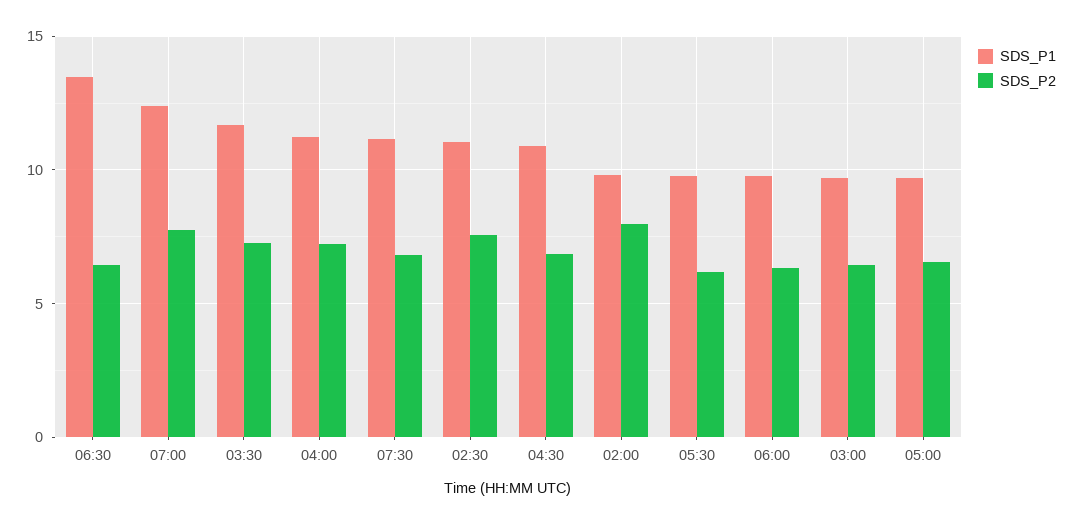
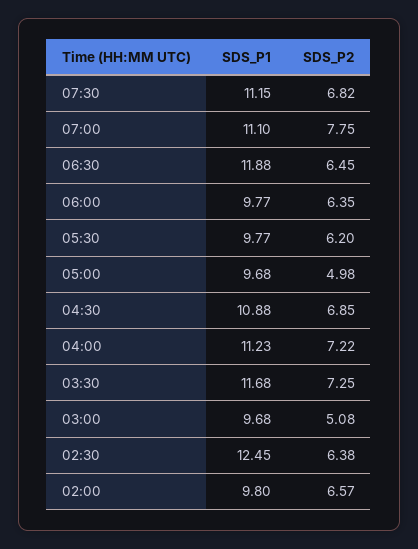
SDS_P1, 06:30: 13.5 -> 11.88
SDS_P1, 07:00: 12.5 -> 11.1
SDS_P1, 02:30: 11 -> 12.45
SDS_P2, 02:30: 7.5 -> 6.38
SDS_P2, 02:00: 8 -> 6.57
SDS_P2, 03:00: 6.5 -> 5.08
SDS_P2, 05:00: 6.5 -> 4.98

